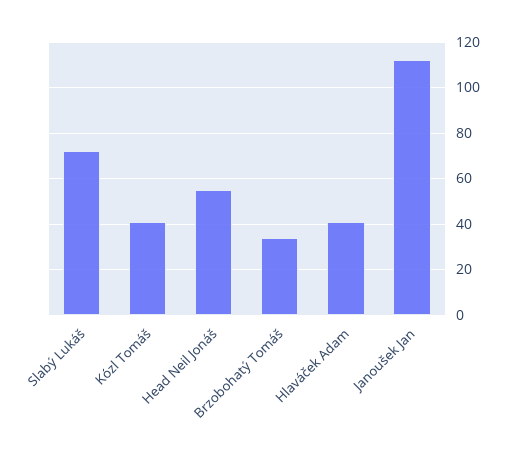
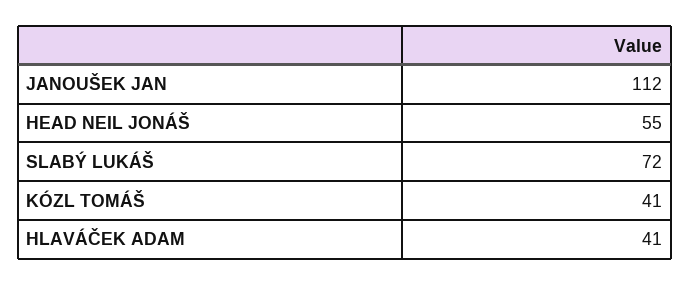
Brzobohatý Tomáš: 35 -> none

